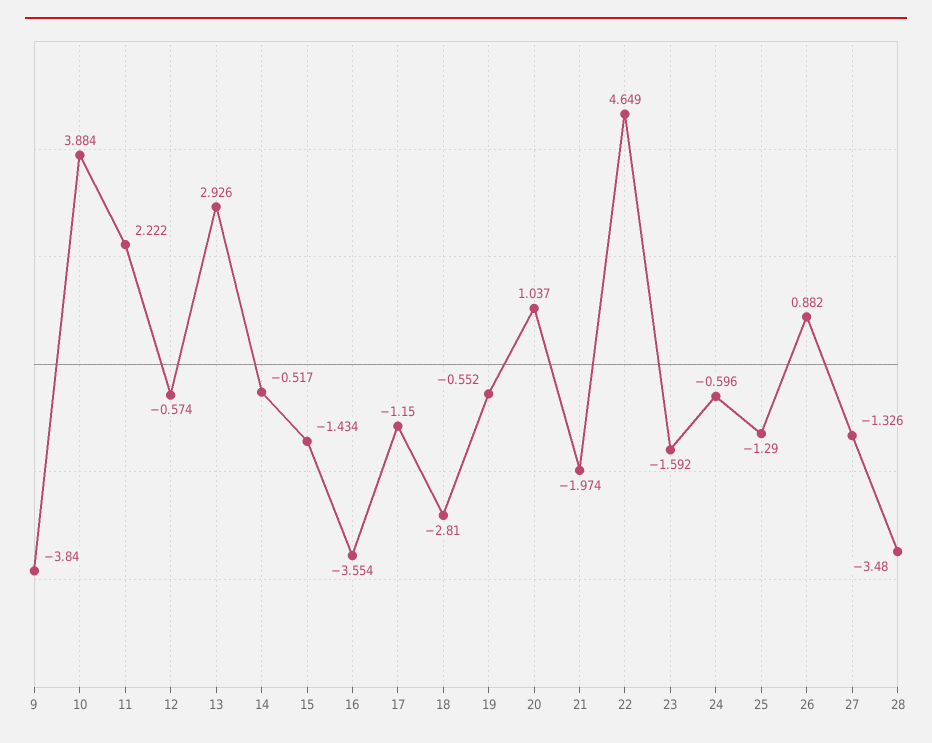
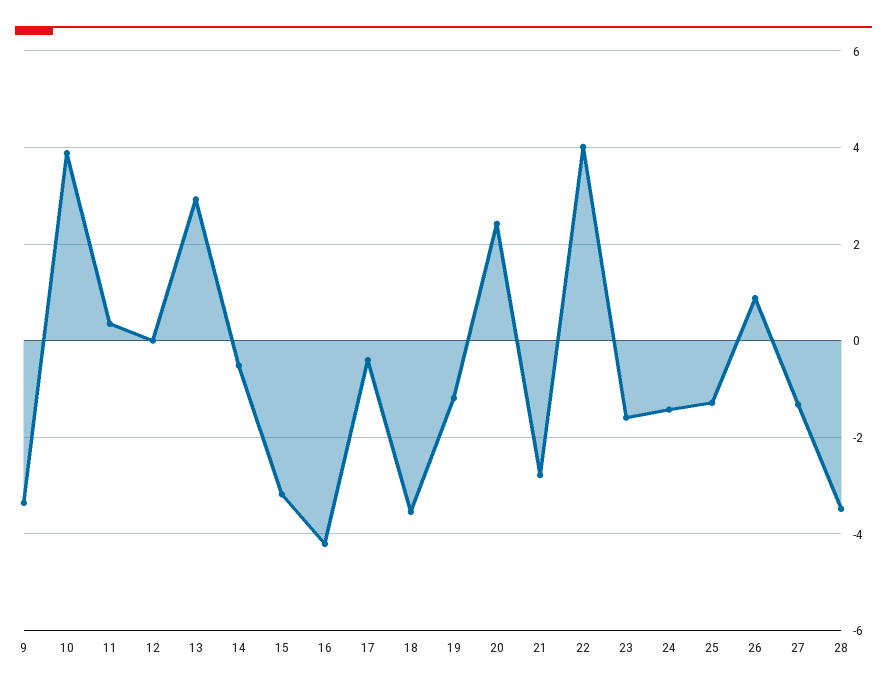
9: -3.84 -> -3.4
11: 2.222 -> 0.4
12: -0.574 -> 0
15: -1.434 -> -3.2
16: -3.554 -> -4.2
17: -1.15 -> -0.4
18: -2.81 -> -3.6
19: -0.552 -> -1.2
20: 1.037 -> 2.4
21: -1.974 -> -2.8
22: 4.649 -> 4
24: -0.596 -> -1.4

